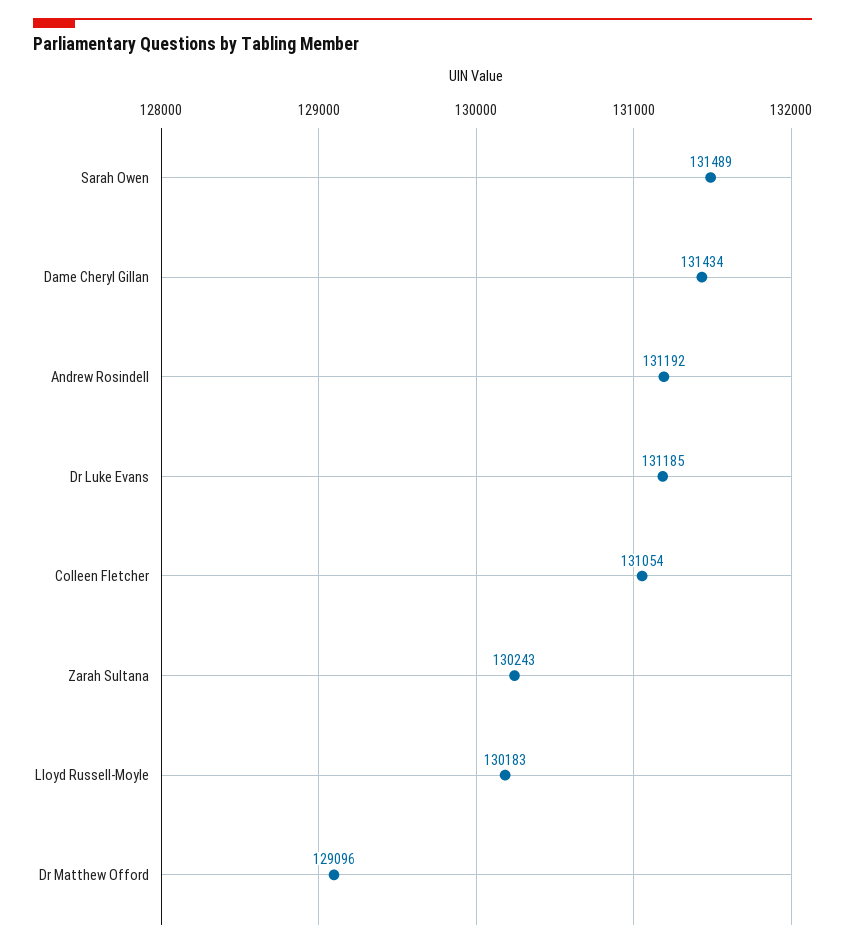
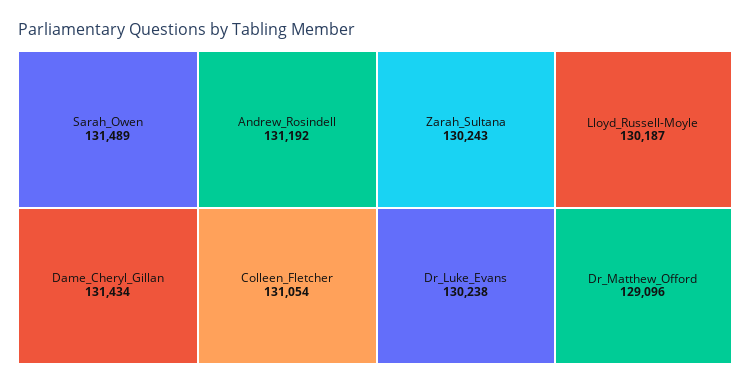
Dr Luke Evans: 131185 -> 130238
Lloyd Russell-Moyle: 130183 -> 130187

